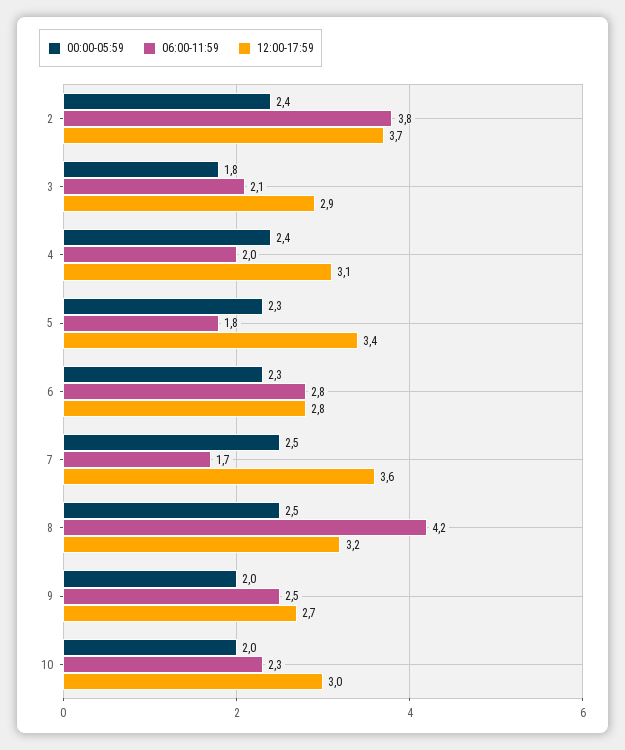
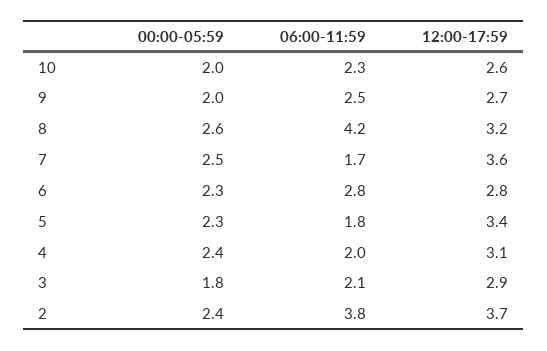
00:00-05:59, 8: 2.5 -> 2.6
12:00-17:59, 10: 3 -> 2.6

